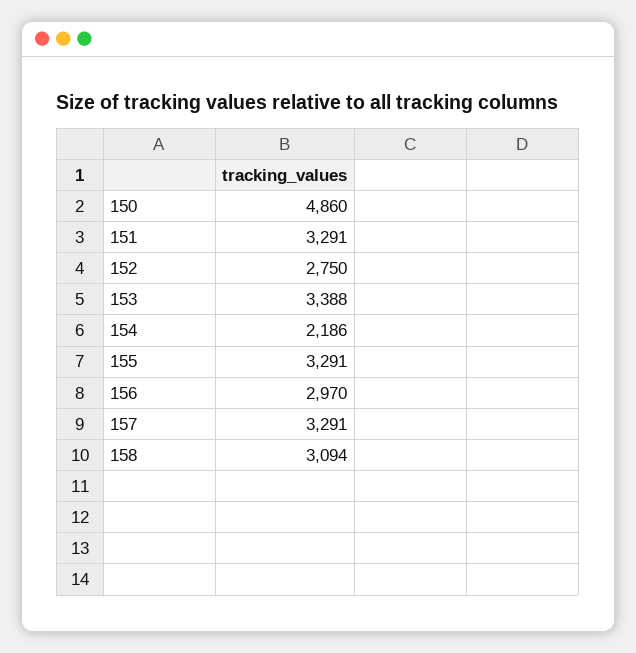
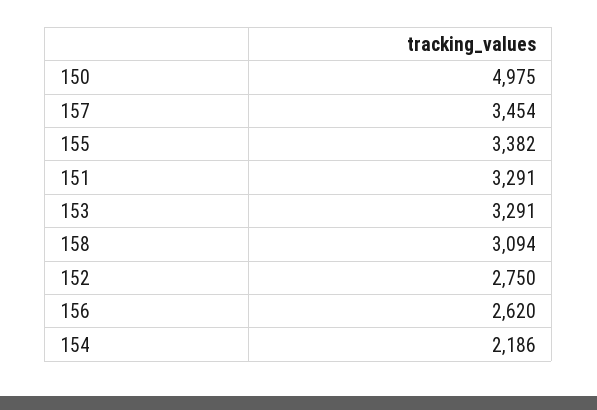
150: 4860 -> 4975
153: 3388 -> 3291
155: 3291 -> 3382
156: 2970 -> 2620
157: 3291 -> 3454

